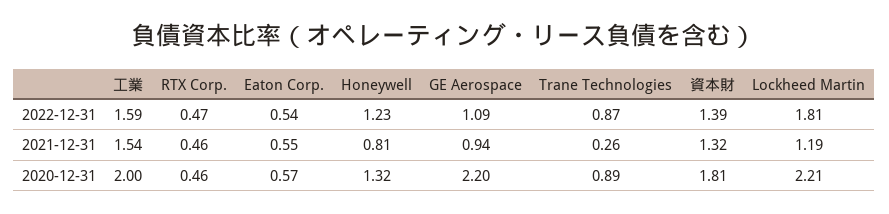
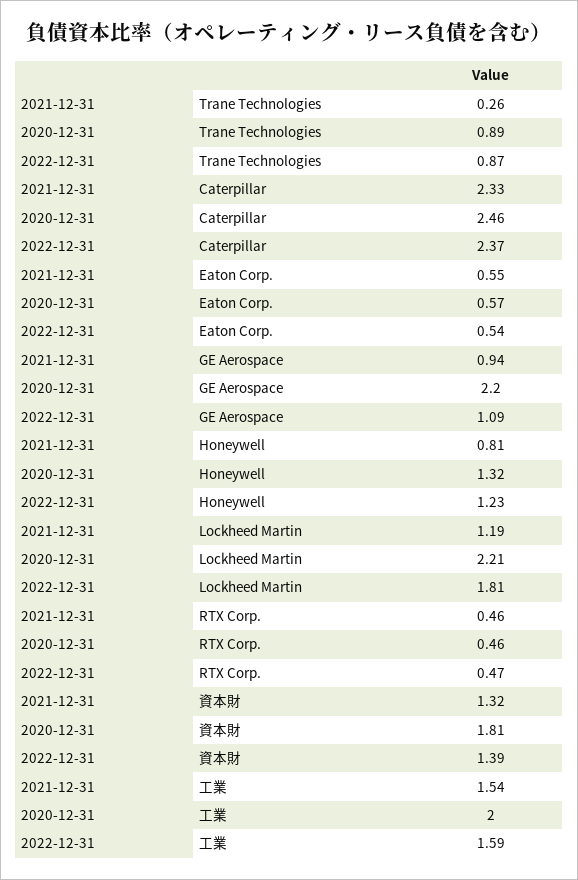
Caterpillar, 2021-12-31: none -> 2.33
Caterpillar, 2020-12-31: none -> 2.46
Caterpillar, 2022-12-31: none -> 2.37

